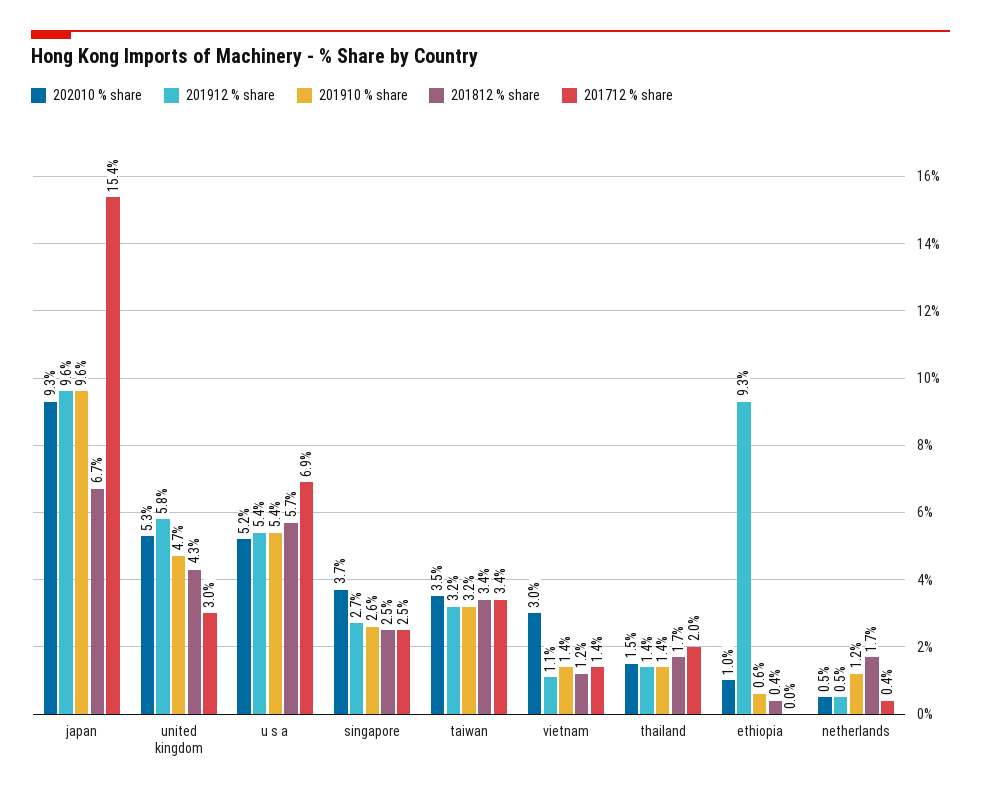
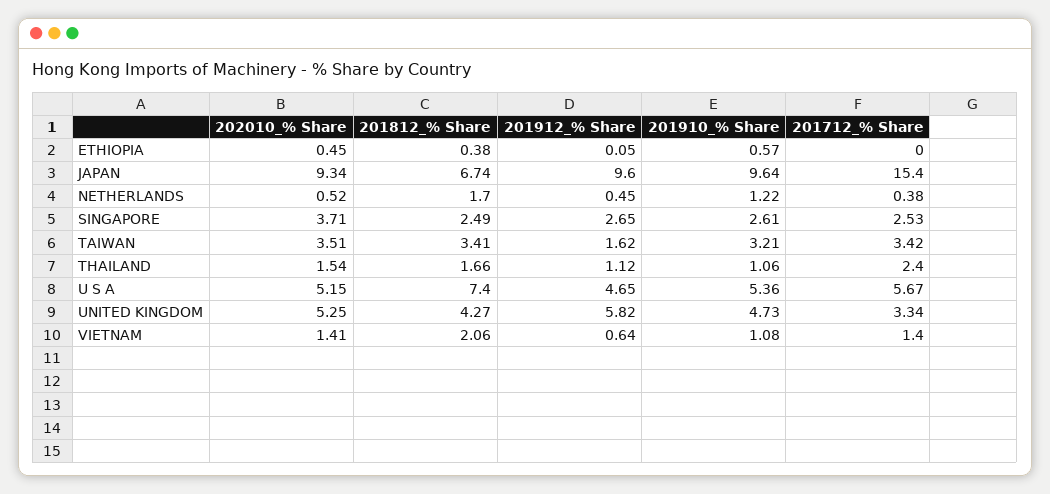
201712 % share, united kingdom: 3 -> 3.34
201912 % share, u s a: 5.4 -> 4.65
201812 % share, u s a: 5.7 -> 7.4
201712 % share, u s a: 6.9 -> 5.67
201912 % share, taiwan: 3.2 -> 1.62
202010 % share, vietnam: 3 -> 1.41
201912 % share, vietnam: 1.1 -> 0.64
201910 % share, vietnam: 1.4 -> 1.08
201812 % share, vietnam: 1.2 -> 2.06
201912 % share, thailand: 1.4 -> 1.12
201910 % share, thailand: 1.4 -> 1.06
201712 % share, thailand: 2 -> 2.4
202010 % share, ethiopia: 1 -> 0.45
201912 % share, ethiopia: 9.3 -> 0.05

